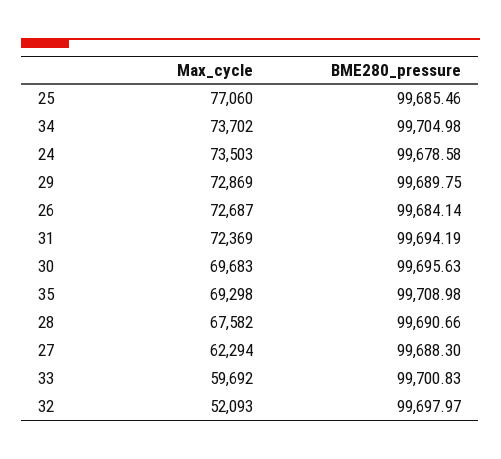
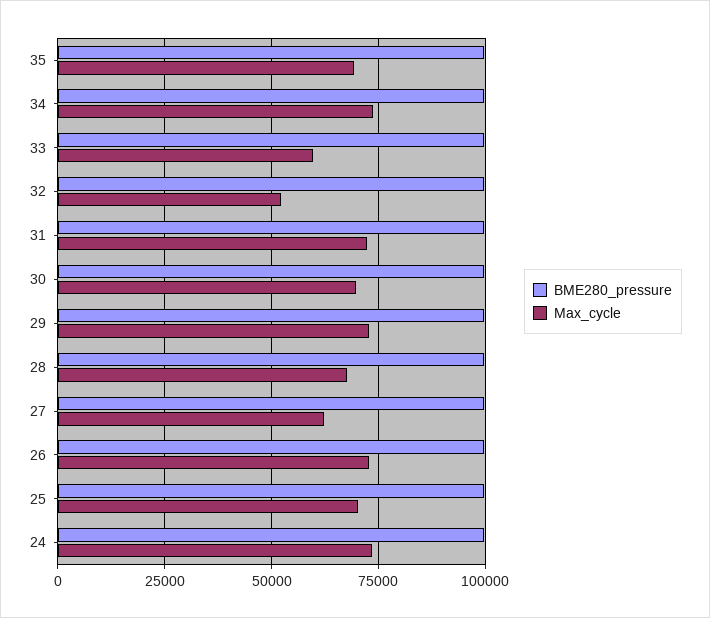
Max_cycle, 25: 77060 -> 70000

